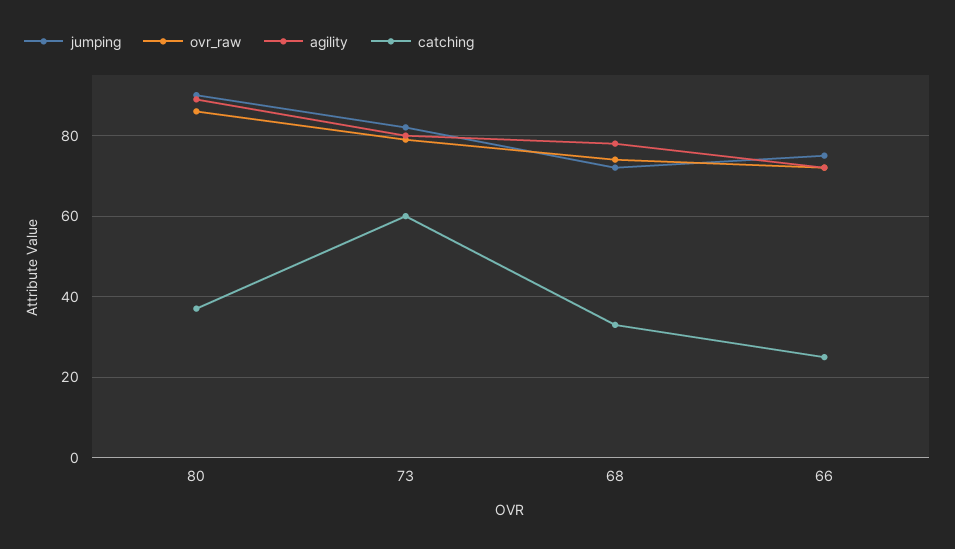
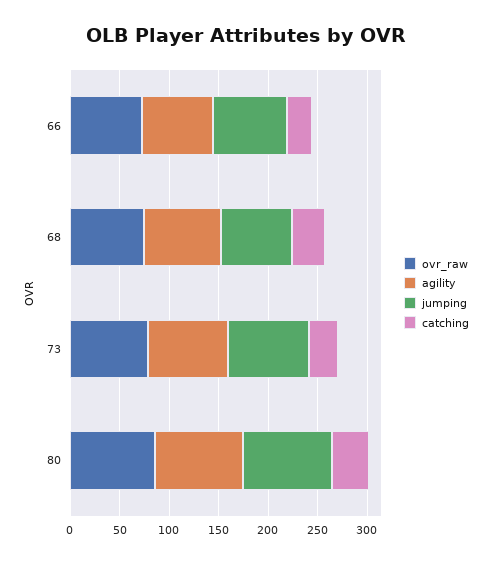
catching, 73: 60 -> 30

